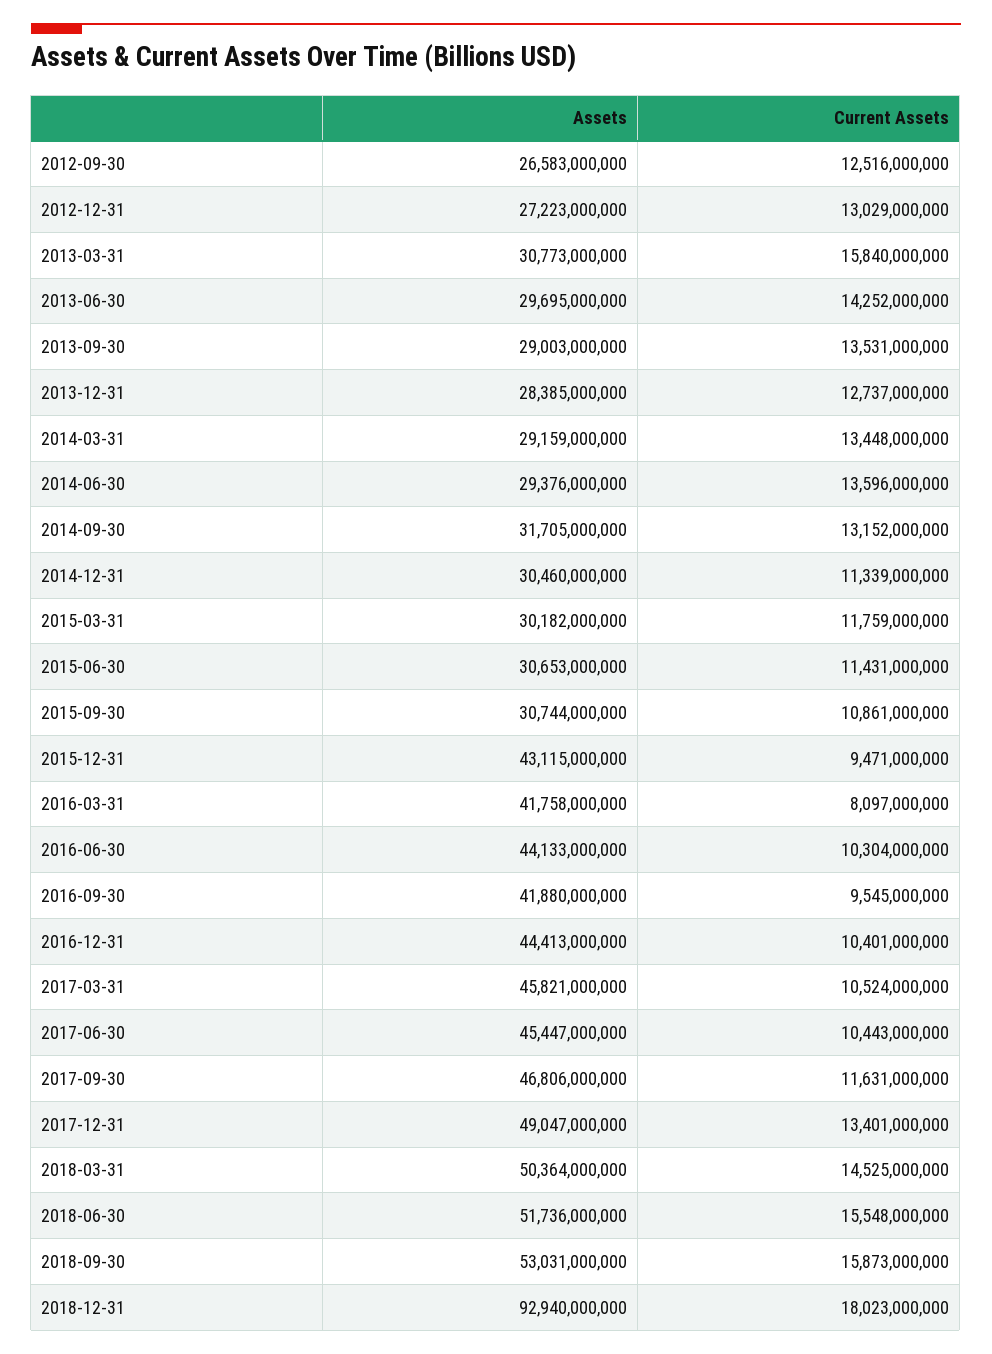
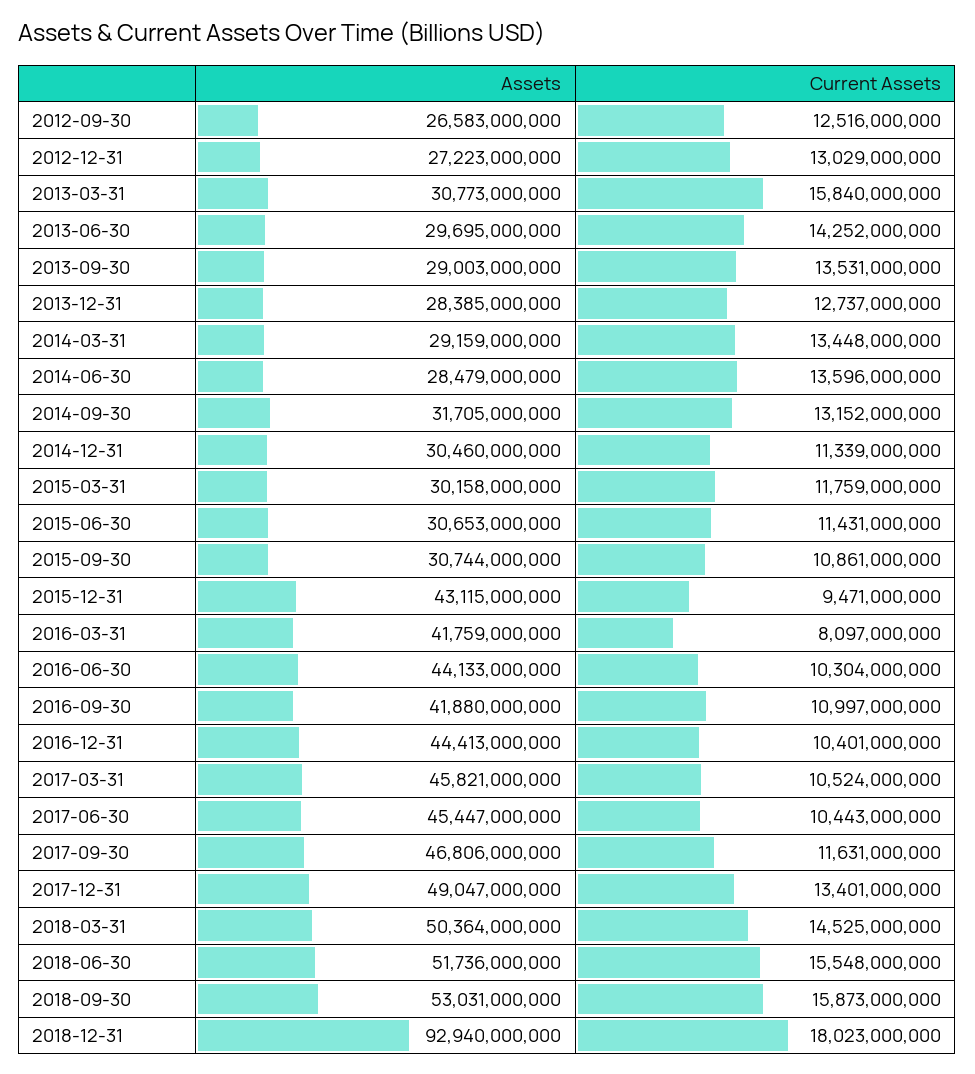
Assets, 2014-06-30: 29376000000 -> 28479000000
Assets, 2015-03-31: 30182000000 -> 30158000000
Assets, 2016-03-31: 41758000000 -> 41759000000
Current Assets, 2016-09-30: 9545000000 -> 10997000000

